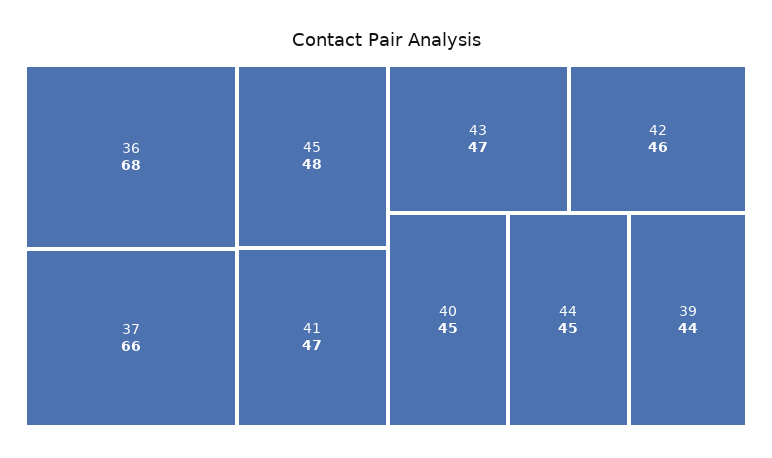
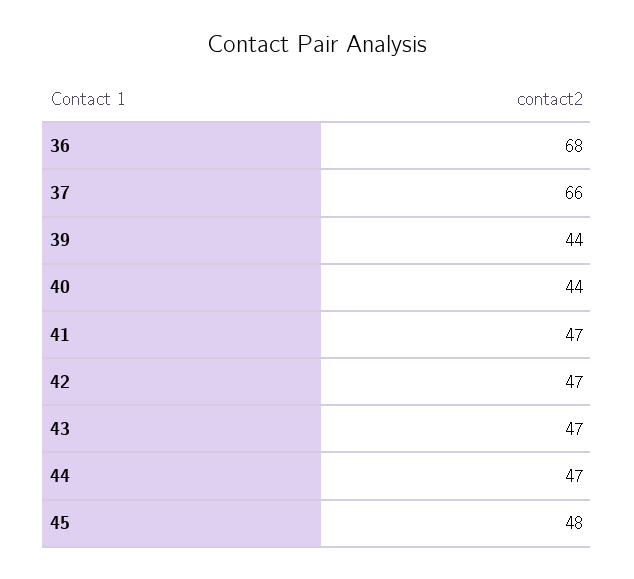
42: 46 -> 47
40: 45 -> 44
44: 45 -> 47

